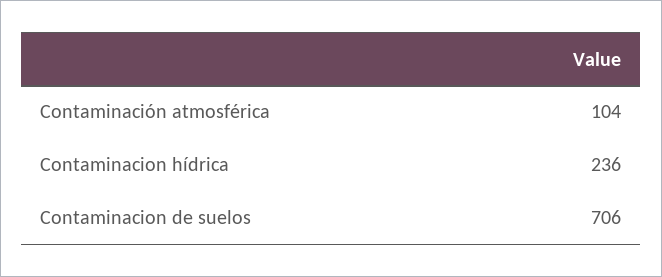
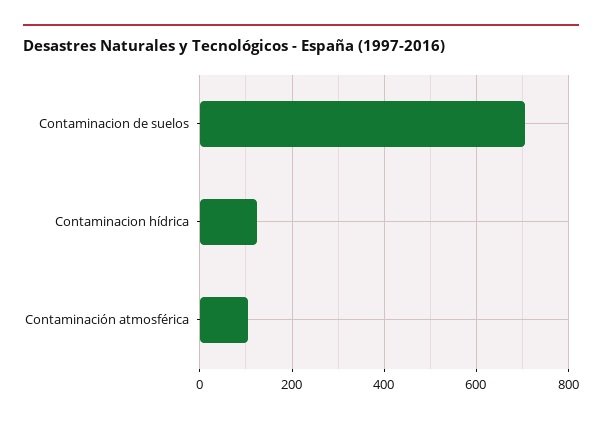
Contaminacion hídrica: 236 -> 120

